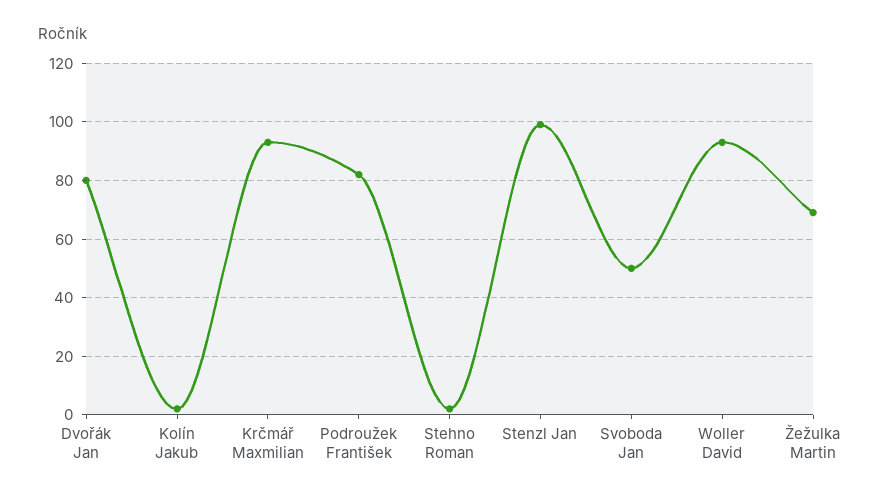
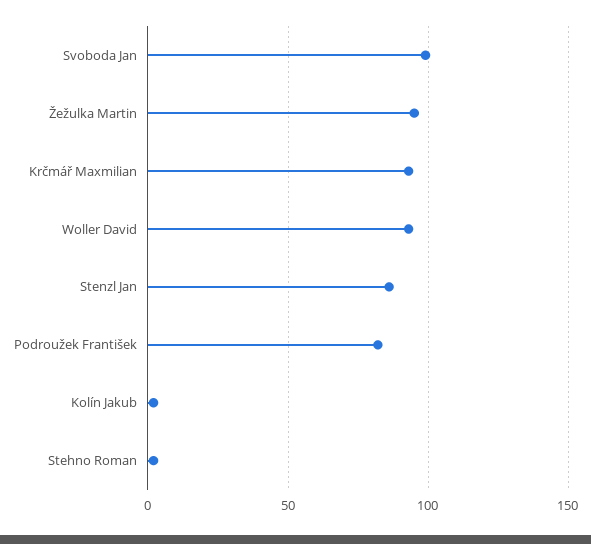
Dvořák Jan: 80 -> none
Stenzl Jan: 100 -> 85
Svoboda Jan: 50 -> 100
Žežulka Martin: 70 -> 95

